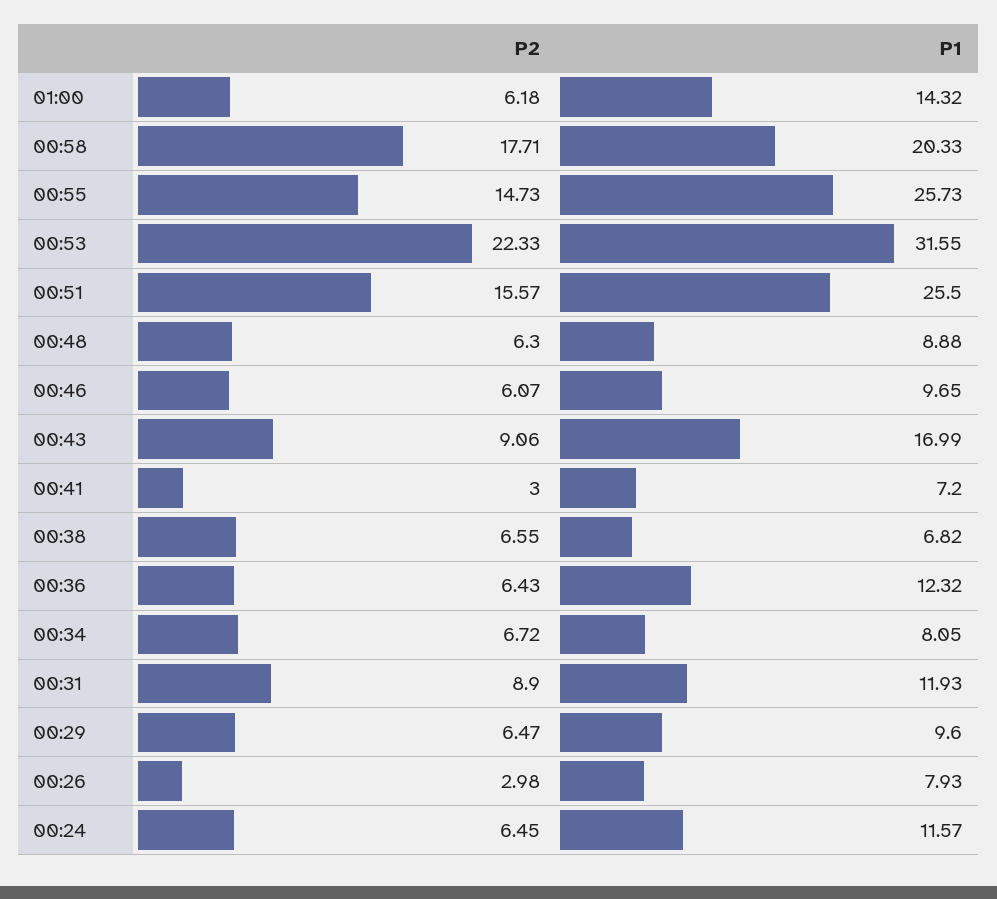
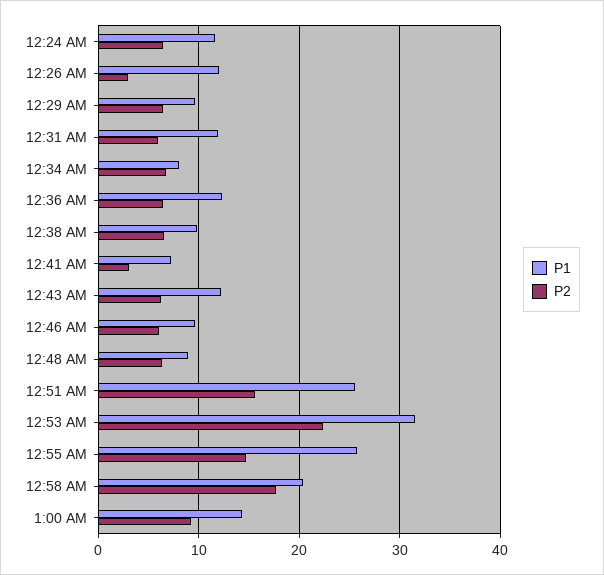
P2, 01:00: 6.18 -> 9
P2, 00:43: 9.06 -> 6
P1, 00:43: 16.99 -> 12
P1, 00:38: 6.82 -> 10
P2, 00:31: 8.9 -> 6
P1, 00:26: 7.93 -> 12

